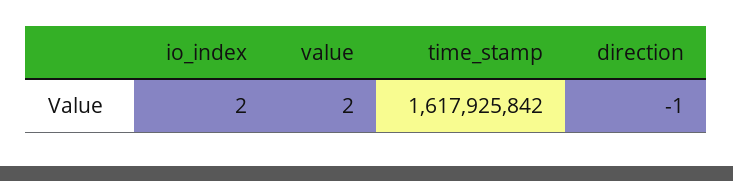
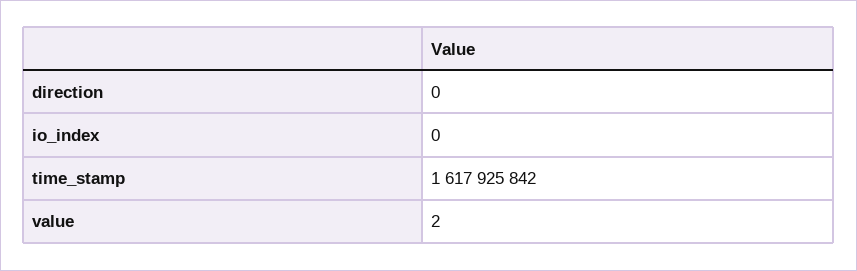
io_index: 2 -> 0
direction: -1 -> 0

